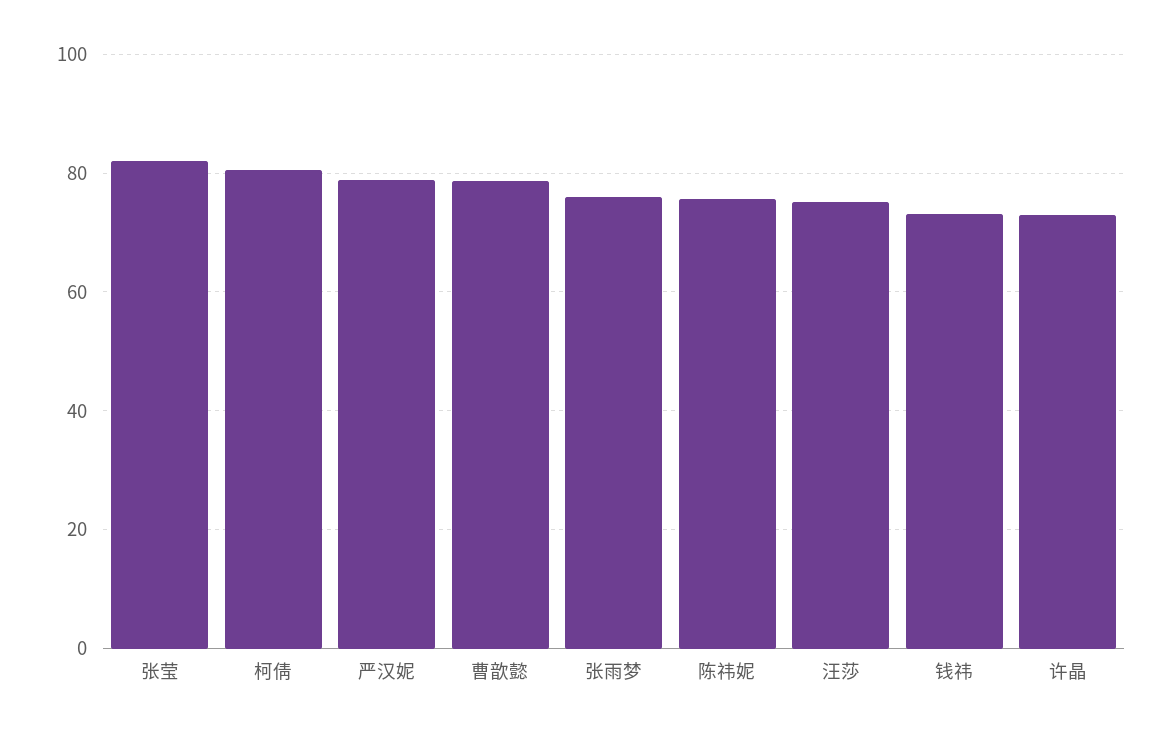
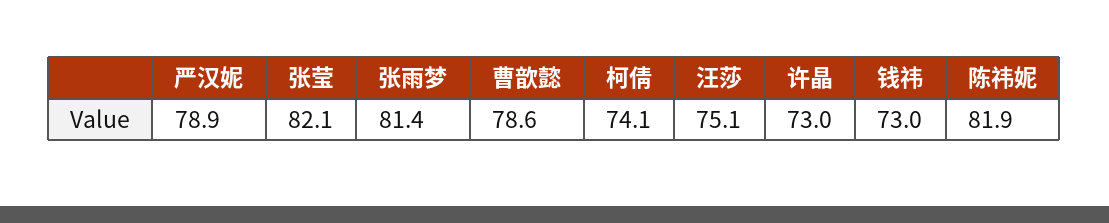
柯倩: 80 -> 74.1
张雨梦: 76 -> 81.4
陈祎妮: 76 -> 81.9

